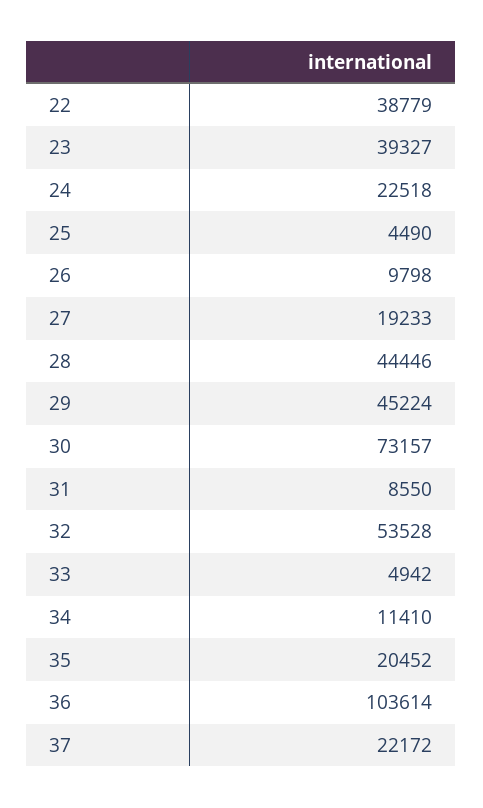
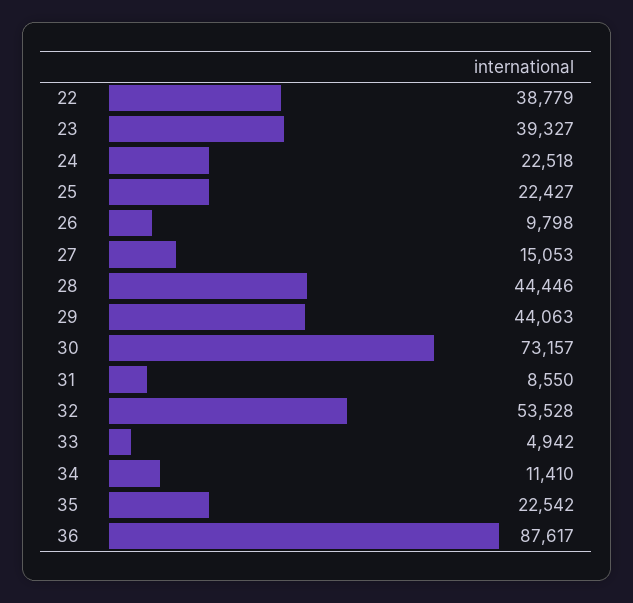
25: 4490 -> 22427
27: 19233 -> 15053
29: 45224 -> 44063
35: 20452 -> 22542
36: 103614 -> 87617
37: 22172 -> none

